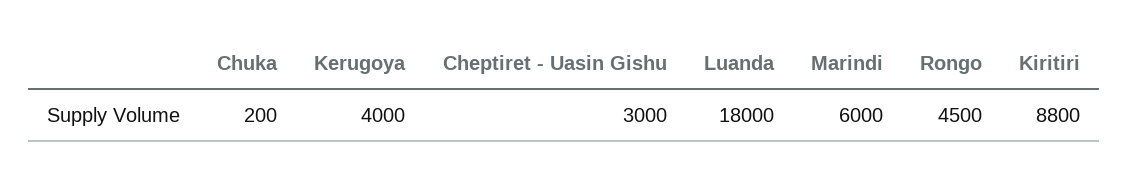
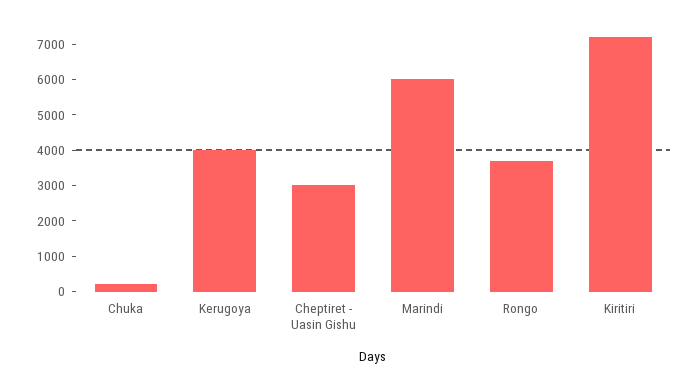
Luanda: 18000 -> none
Rongo: 4500 -> 3750
Kiritiri: 8800 -> 7250

